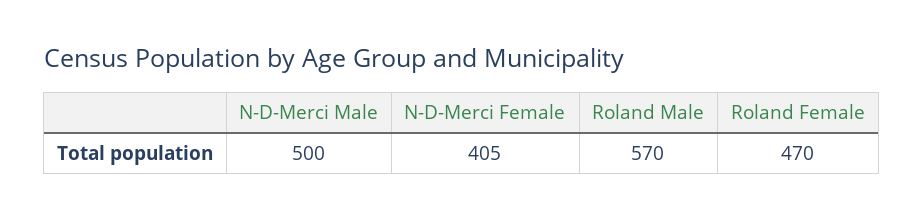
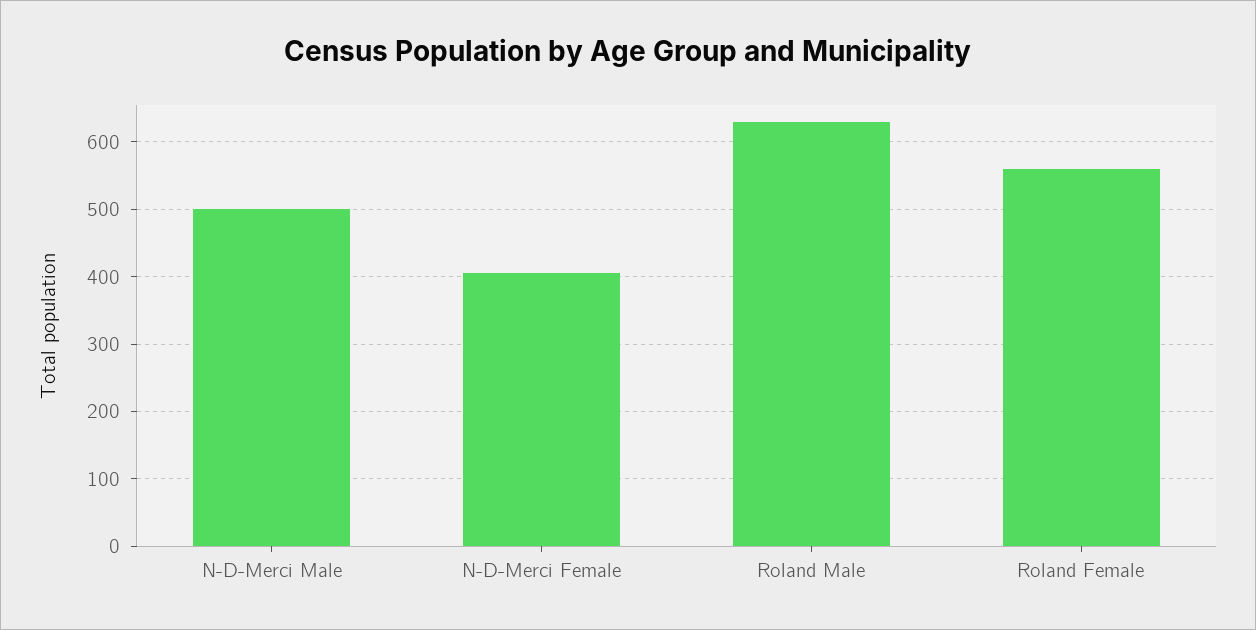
Roland Male: 570 -> 630
Roland Female: 470 -> 560

